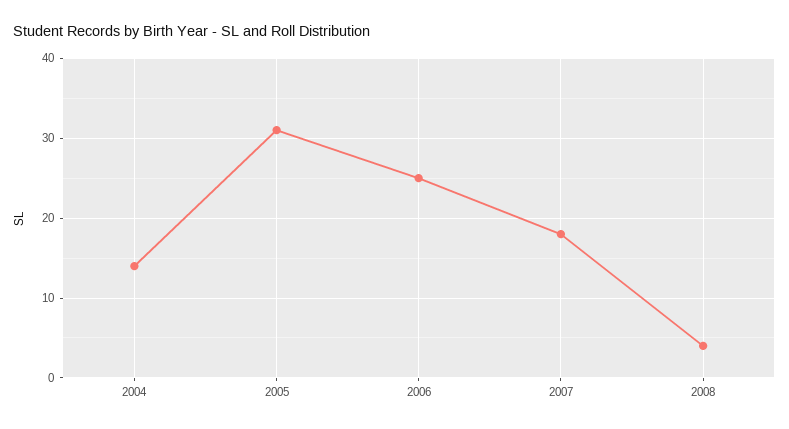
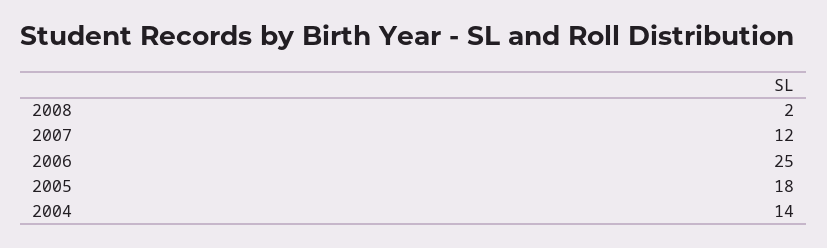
2005: 31 -> 18
2007: 18 -> 12
2008: 4 -> 2

